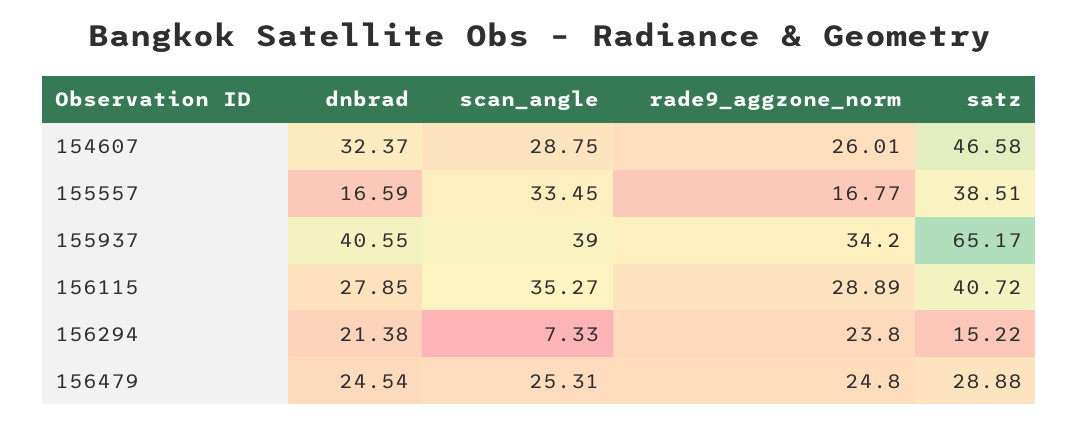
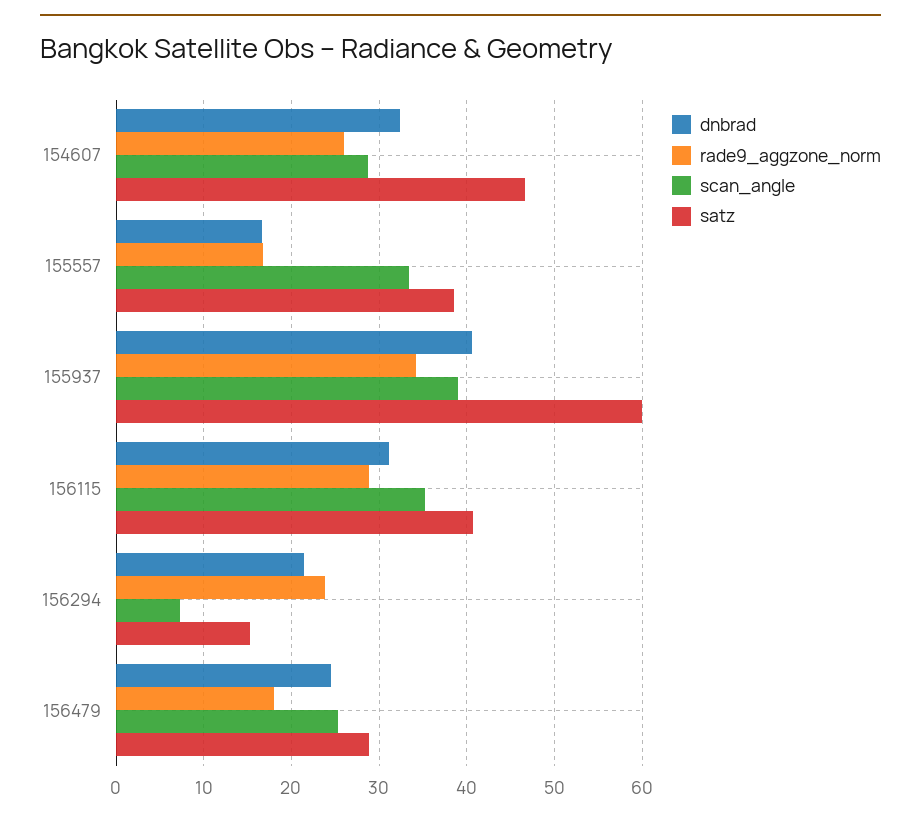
satz, 155937: 65.17 -> 60
dnbrad, 156115: 27.85 -> 31
rade9_aggzone_norm, 156479: 24.8 -> 18

